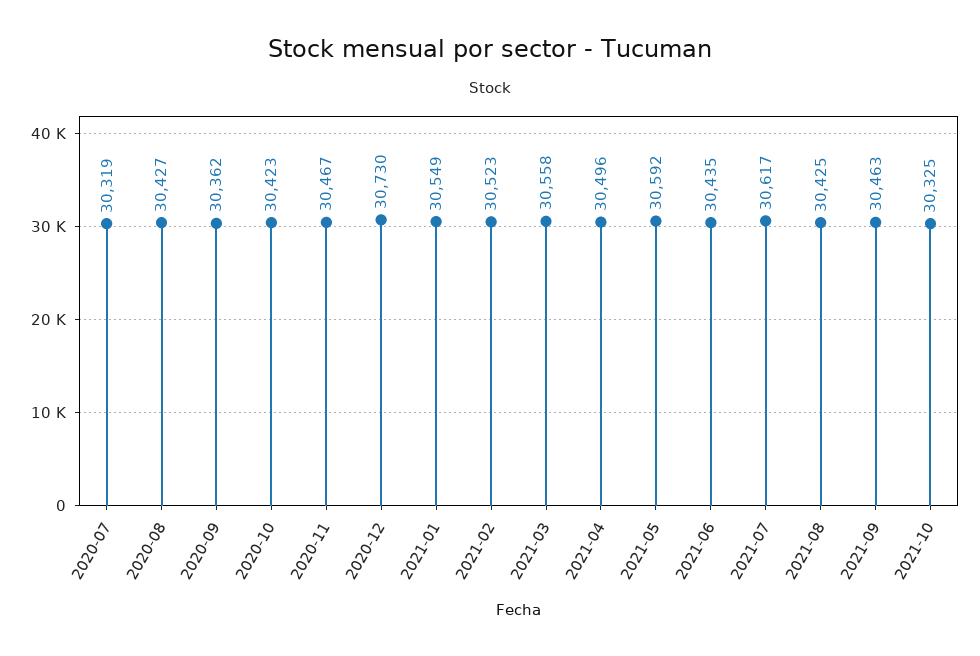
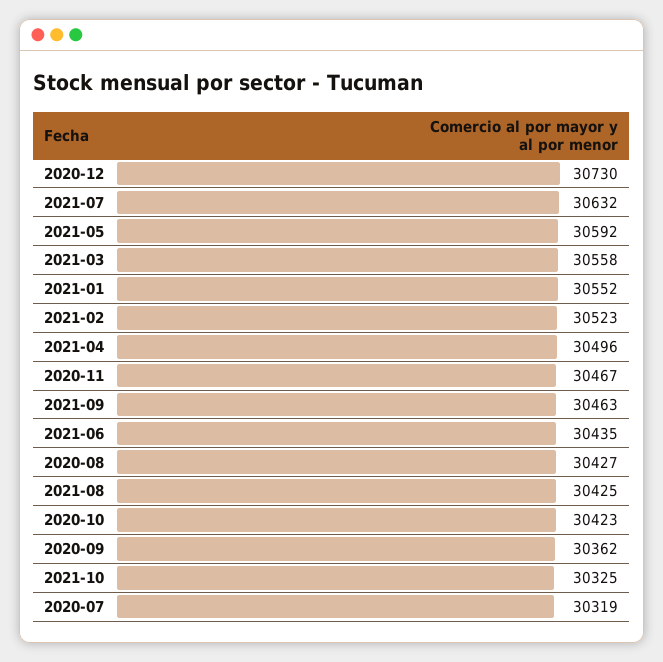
2021-01: 30549 -> 30552
2021-07: 30617 -> 30632

